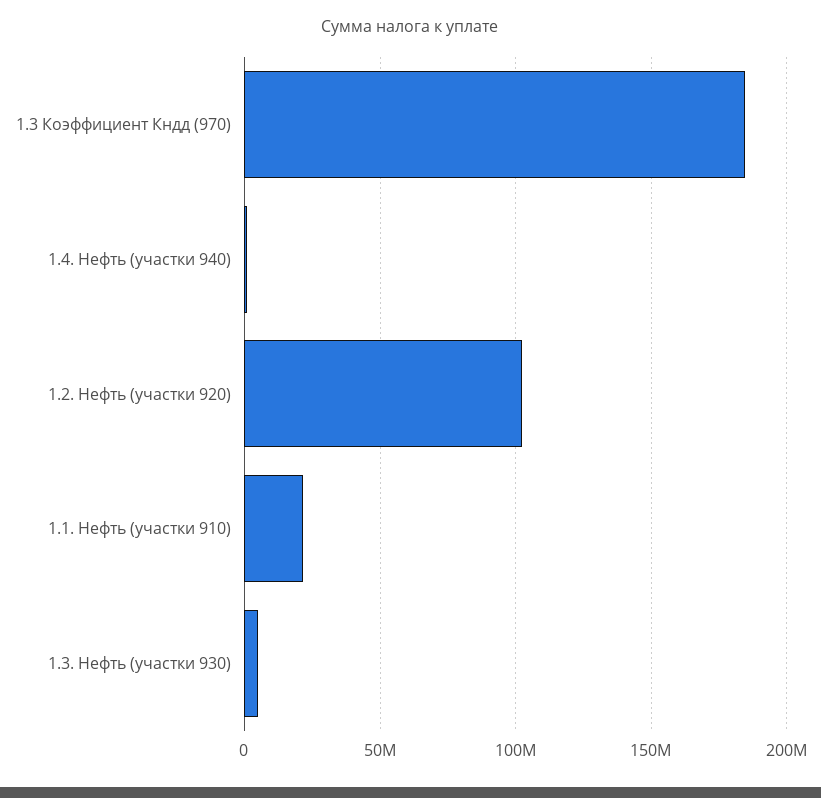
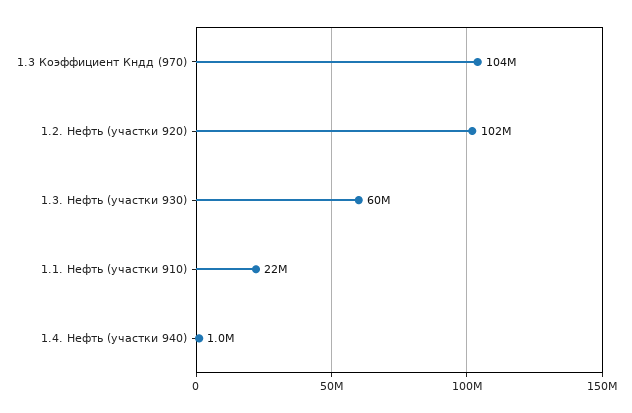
1.3 Коэффициент Кндд (970): 185000000 -> 104000000
1.3. Нефть (участки 930): 5000000 -> 60000000

